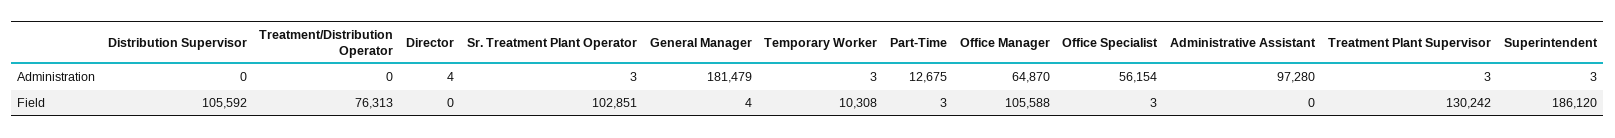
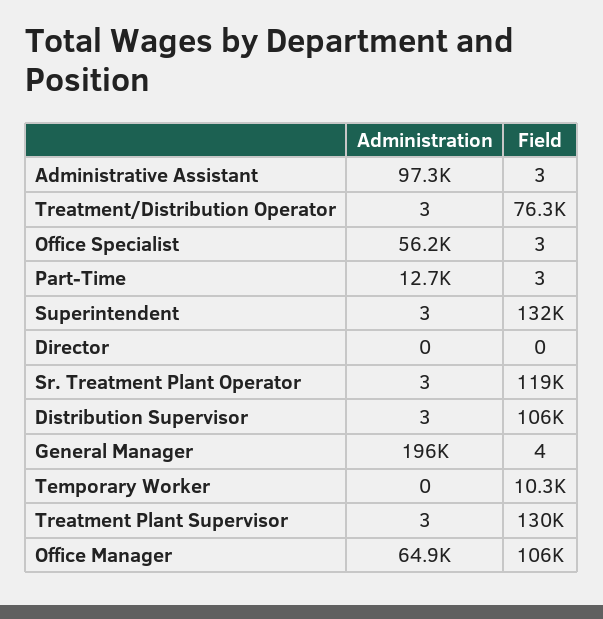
Distribution Supervisor, Administration: 0 -> 3
Treatment/Distribution Operator, Administration: 0 -> 3
Director, Administration: 4 -> 0
General Manager, Administration: 181479 -> 196000
Temporary Worker, Administration: 3 -> 0
Sr. Treatment Plant Operator, Field: 102851 -> 119000
Administrative Assistant, Field: 0 -> 3
Superintendent, Field: 186120 -> 132000

